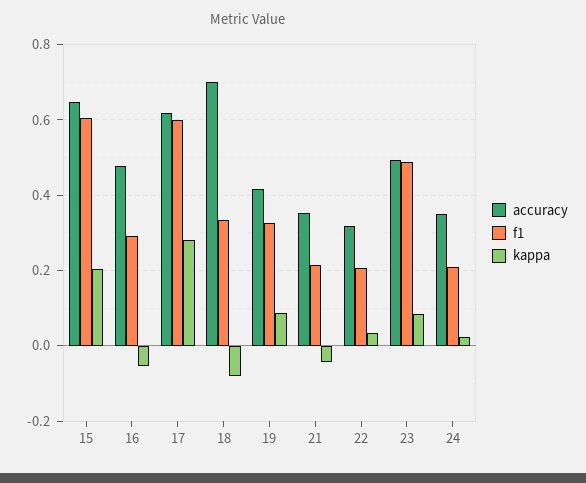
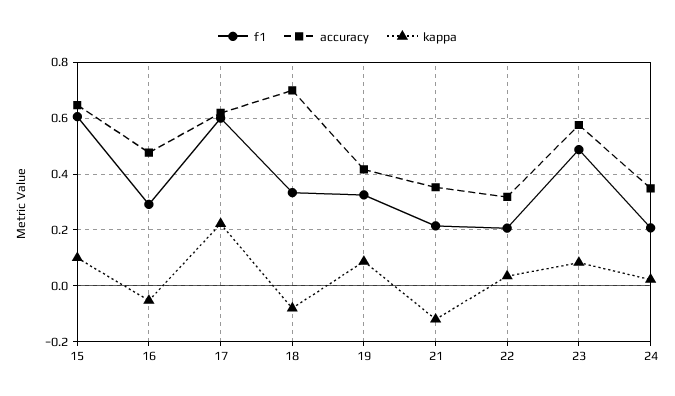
kappa, 15: 0.2 -> 0.1
kappa, 17: 0.28 -> 0.225
kappa, 21: -0.04 -> -0.125
accuracy, 23: 0.5 -> 0.575

